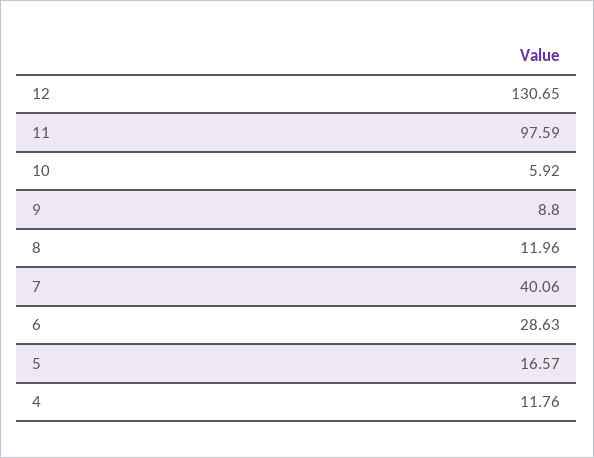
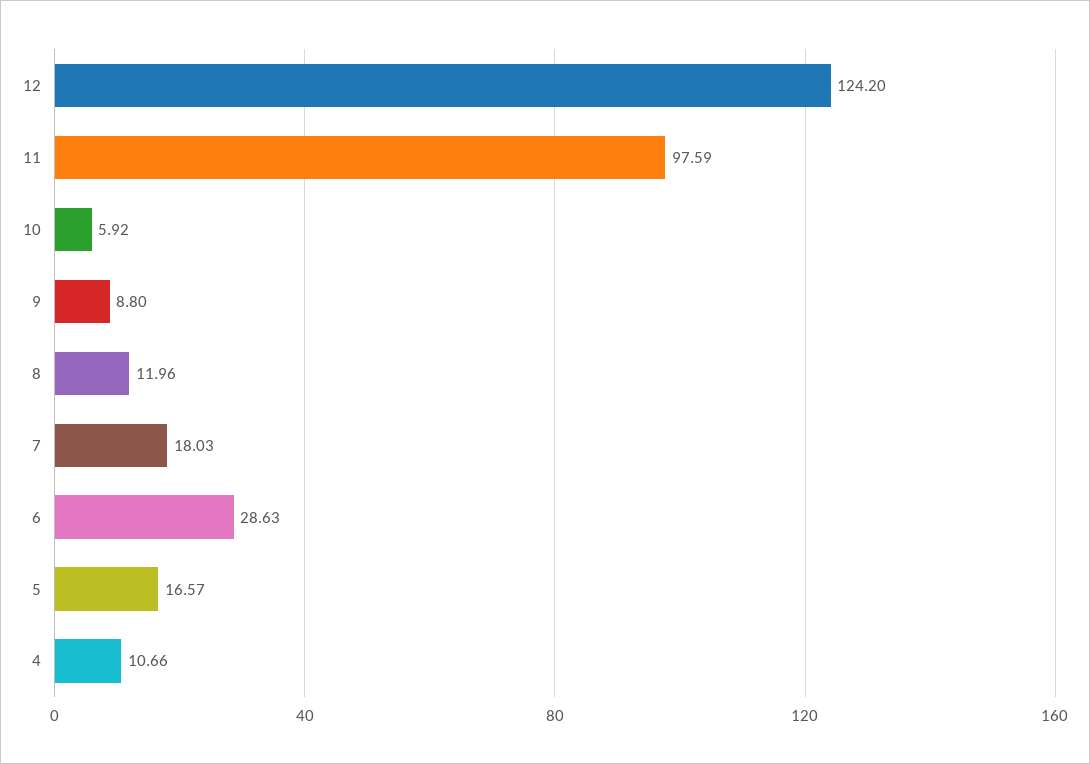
12: 130.65 -> 124.2
7: 40.06 -> 18.03
4: 11.76 -> 10.66

